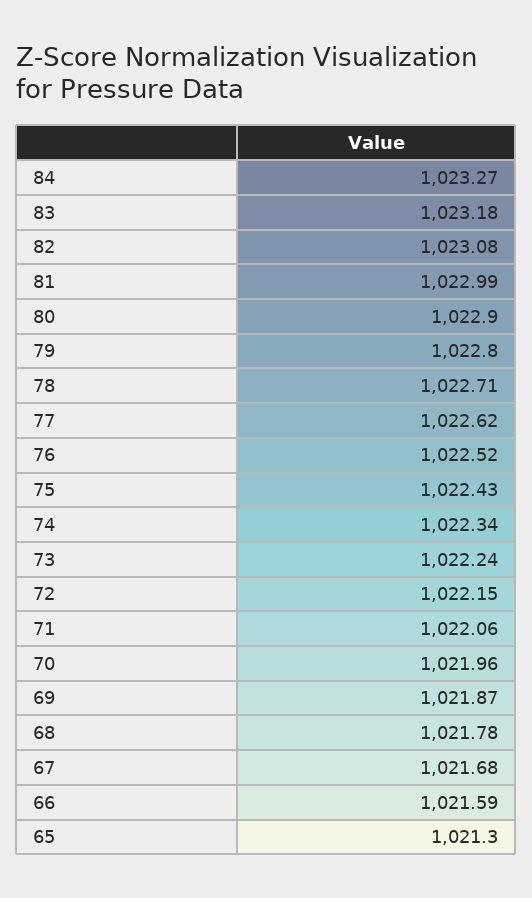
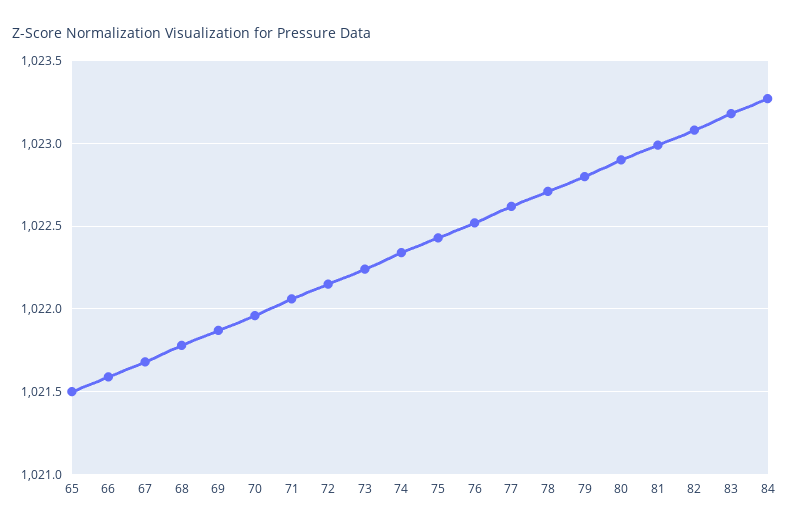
65: 1021.3 -> 1021.5

